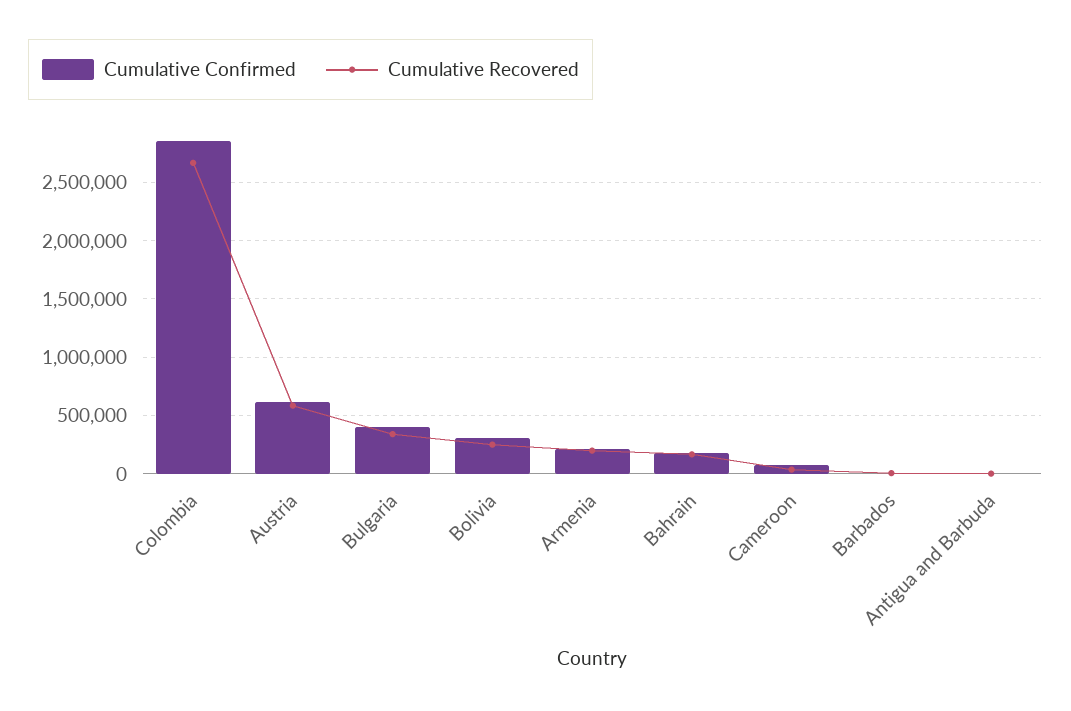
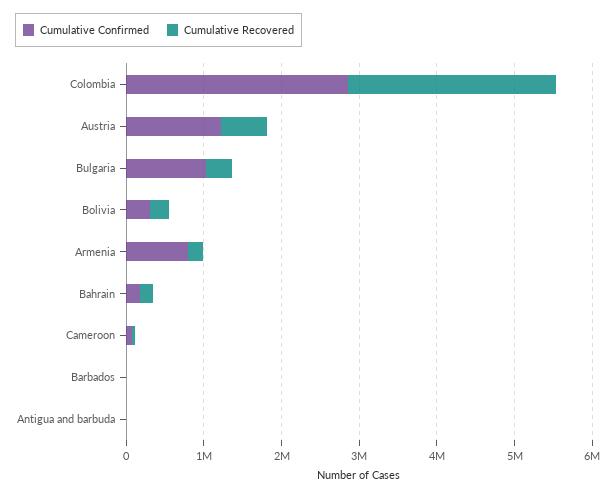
Cumulative Confirmed, Austria: 600000 -> 1200000
Cumulative Confirmed, Bulgaria: 400000 -> 1000000
Cumulative Confirmed, Armenia: 200000 -> 800000

